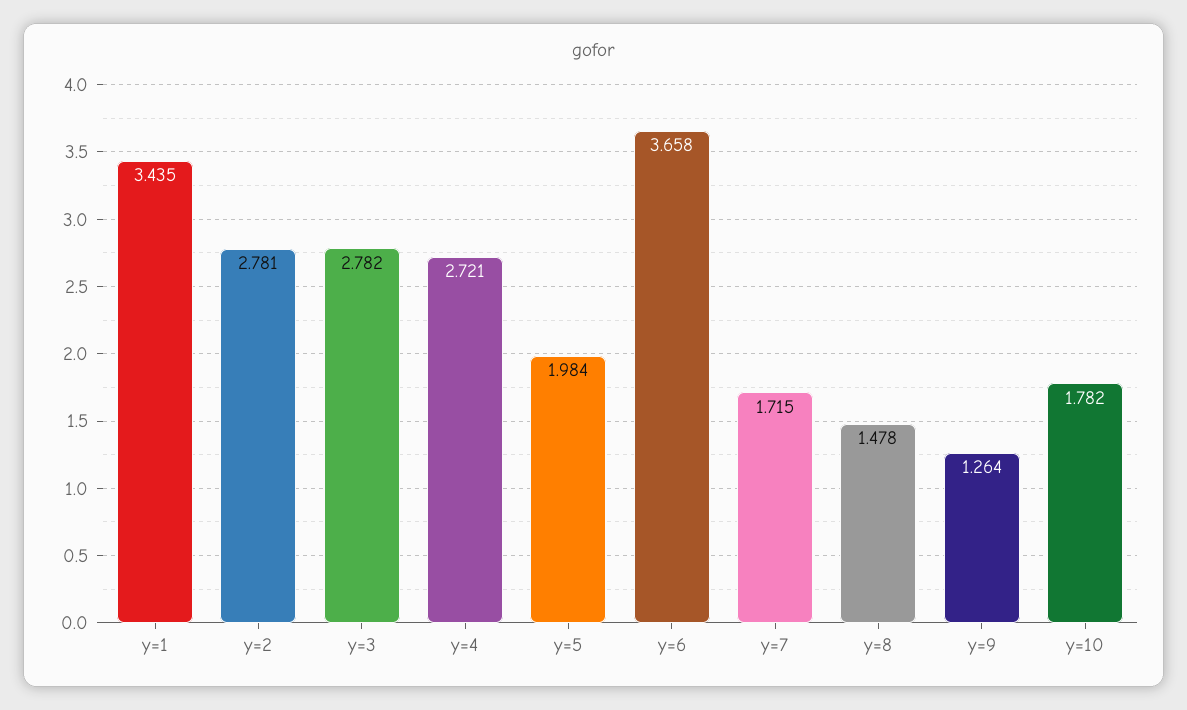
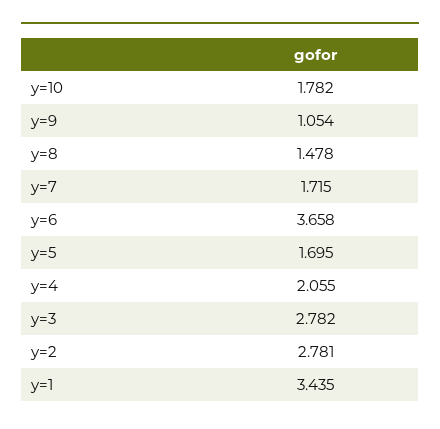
y=4: 2.721 -> 2.055
y=5: 1.984 -> 1.695
y=9: 1.264 -> 1.054

